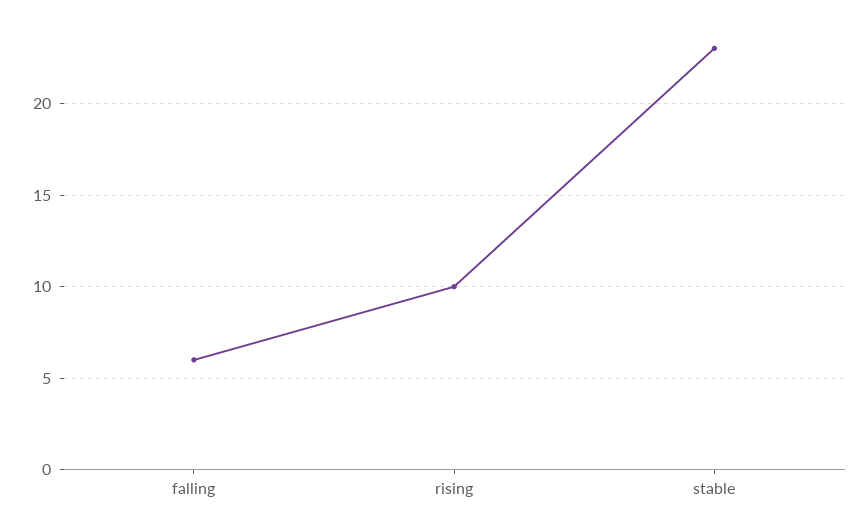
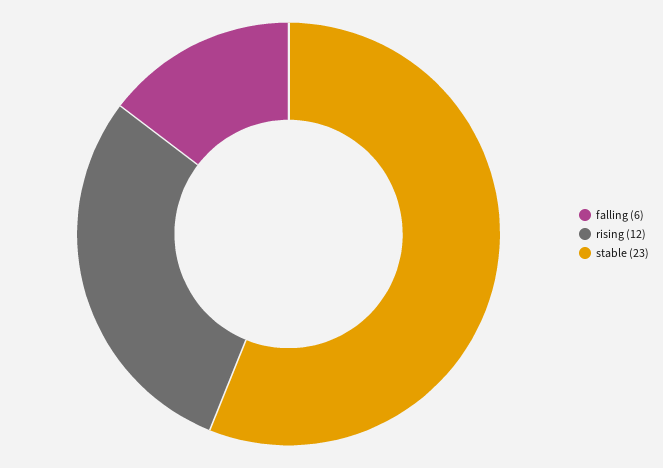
rising: 10 -> 12

